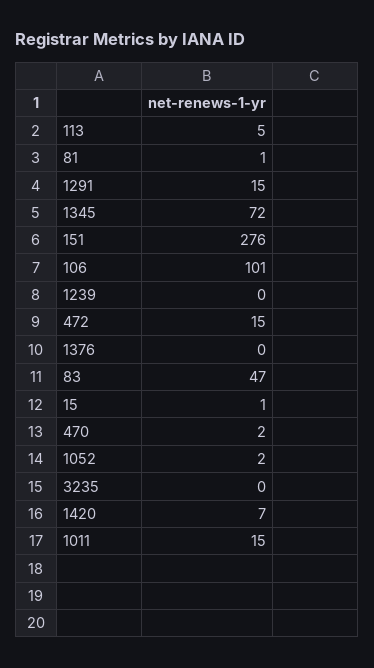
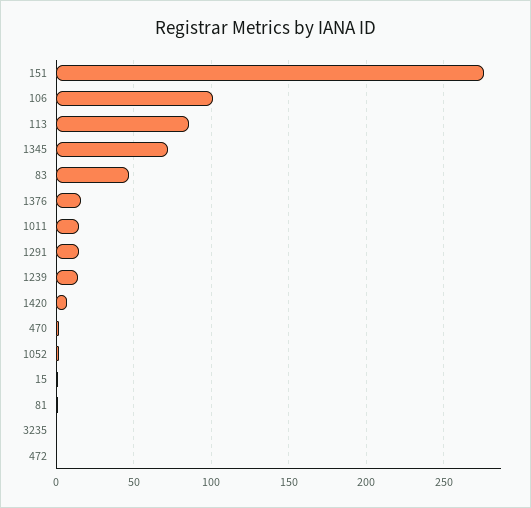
113: 5 -> 85
1239: 0 -> 15
472: 15 -> 0
1376: 0 -> 15

